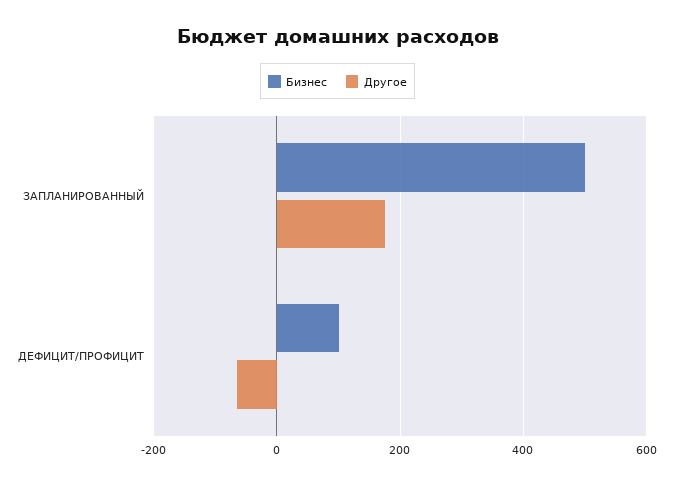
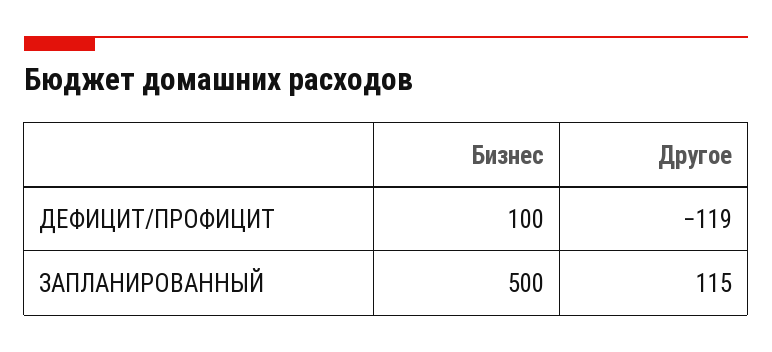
Другое, ЗАПЛАНИРОВАННЫЙ: 180 -> 115
Другое, ДЕФИЦИТ/ПРОФИЦИТ: -60 -> -119

